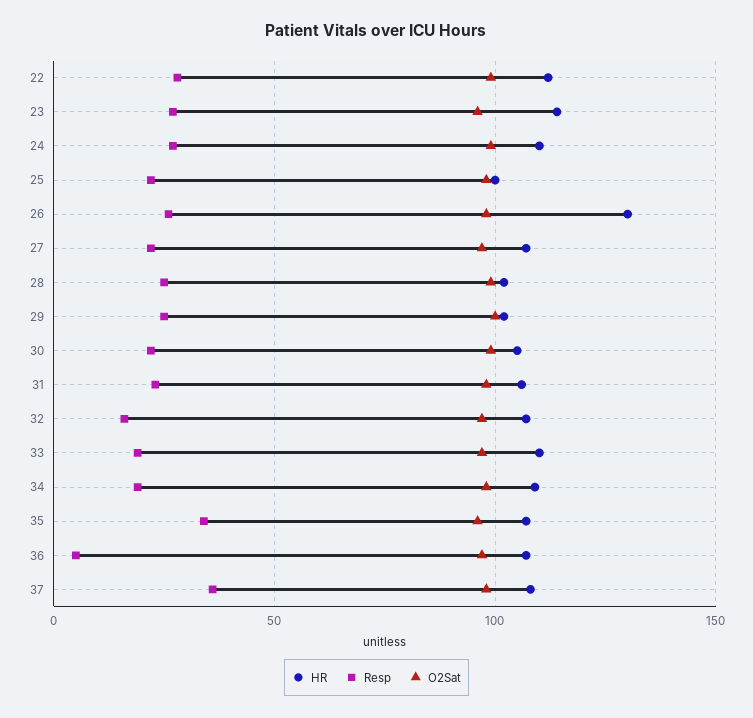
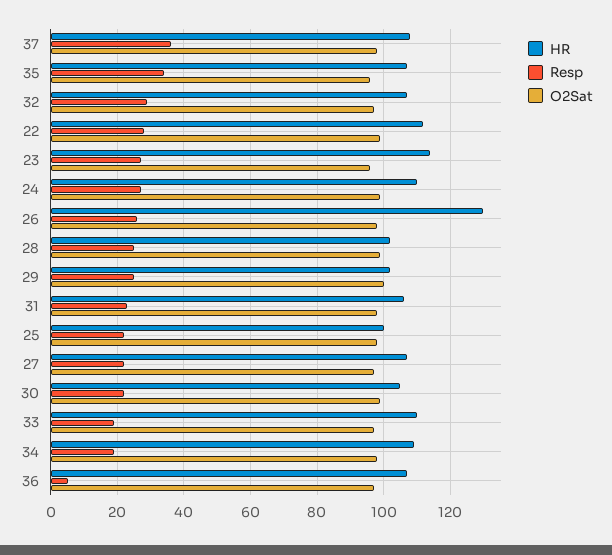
Resp, 32: 15 -> 30

